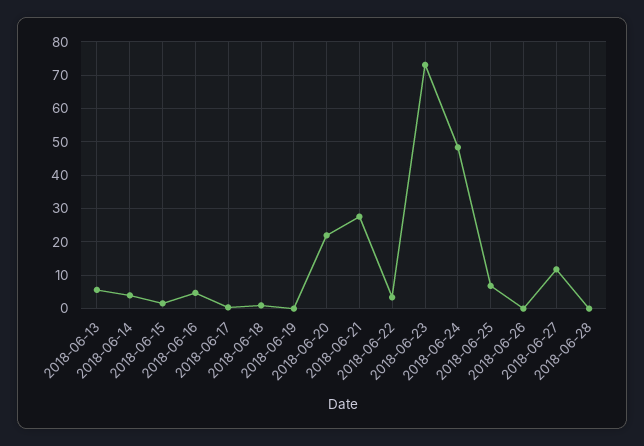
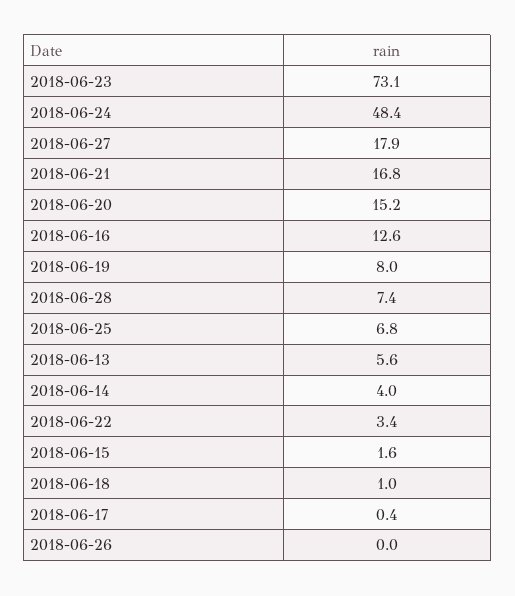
2018-06-16: 4 -> 12.6
2018-06-19: 0 -> 8
2018-06-20: 22 -> 15.2
2018-06-21: 28 -> 16.8
2018-06-27: 12 -> 17.9
2018-06-28: 0 -> 7.4

